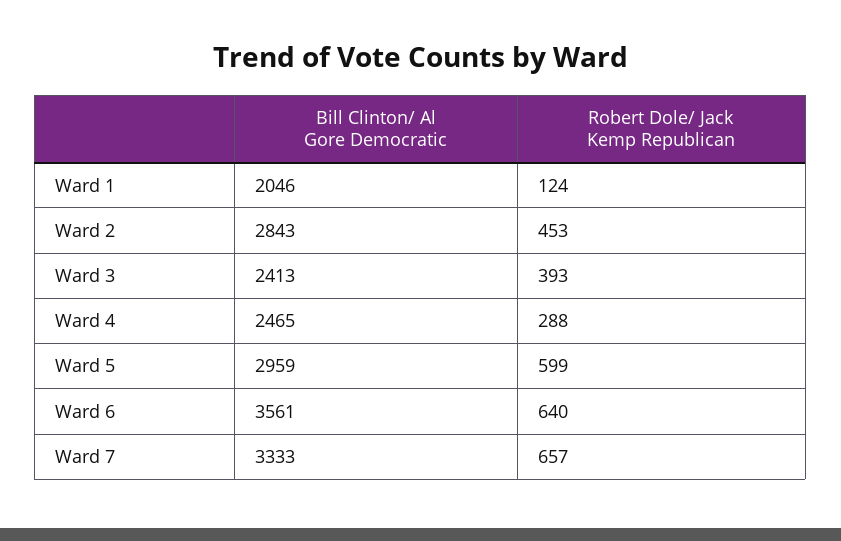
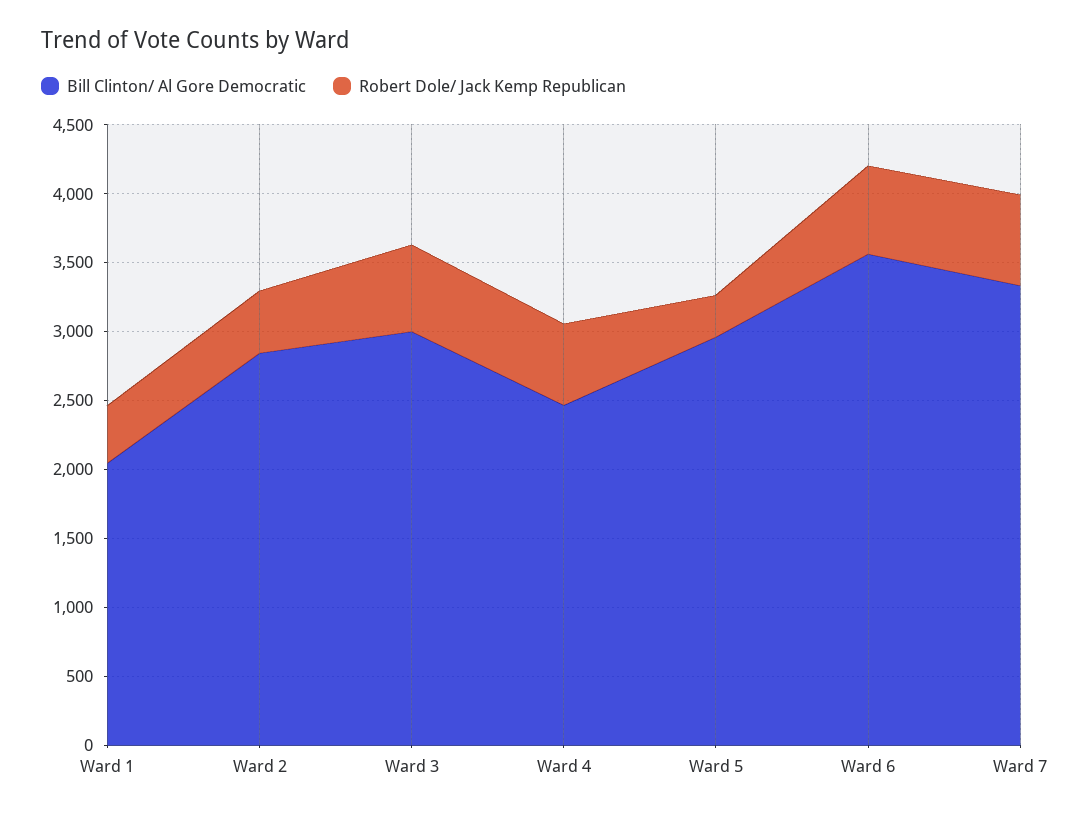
Robert Dole/ Jack Kemp Republican, Ward 1: 124 -> 400
Bill Clinton/ Al Gore Democratic, Ward 3: 2413 -> 3000
Robert Dole/ Jack Kemp Republican, Ward 3: 393 -> 600
Robert Dole/ Jack Kemp Republican, Ward 4: 288 -> 600
Robert Dole/ Jack Kemp Republican, Ward 5: 599 -> 300

